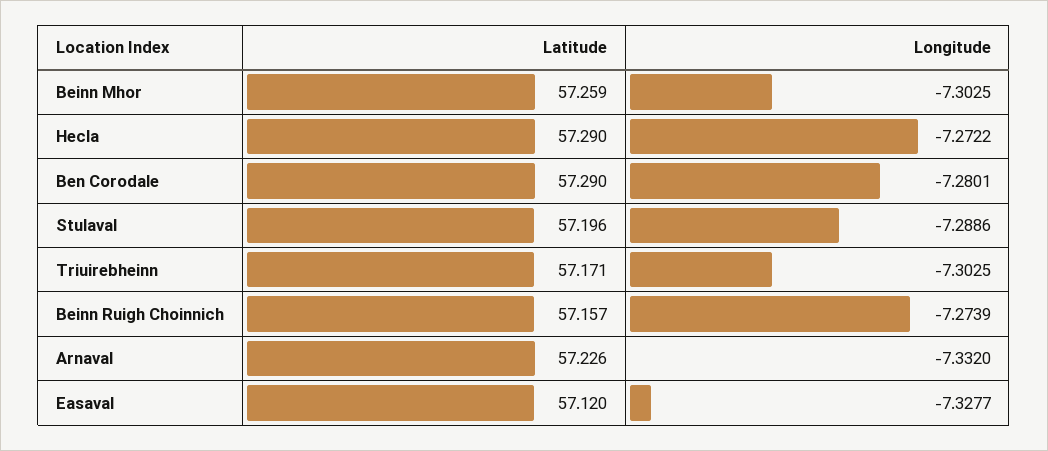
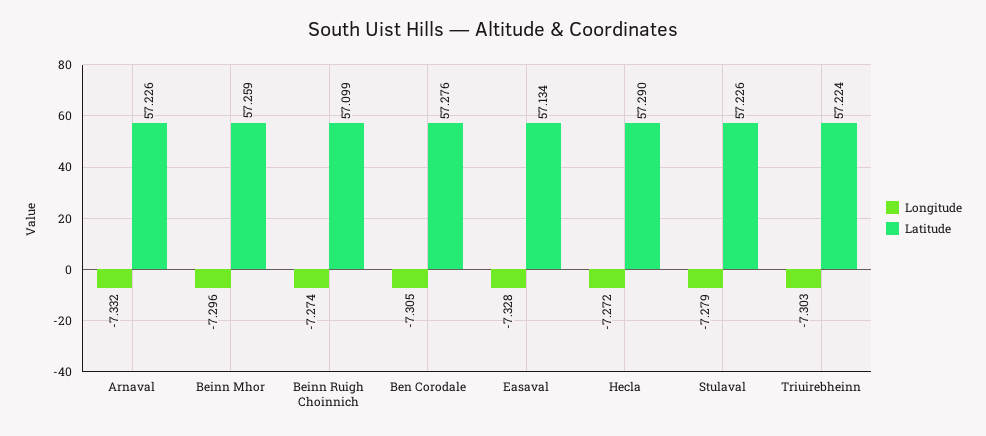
Longitude, Beinn Mhor: -7.3025 -> -7.296
Latitude, Ben Corodale: 57.29 -> 57.276
Longitude, Ben Corodale: -7.2801 -> -7.305
Latitude, Stulaval: 57.196 -> 57.226
Longitude, Stulaval: -7.2886 -> -7.279
Latitude, Triuirebheinn: 57.171 -> 57.224
Latitude, Beinn Ruigh Choinnich: 57.157 -> 57.099
Latitude, Easaval: 57.12 -> 57.134

